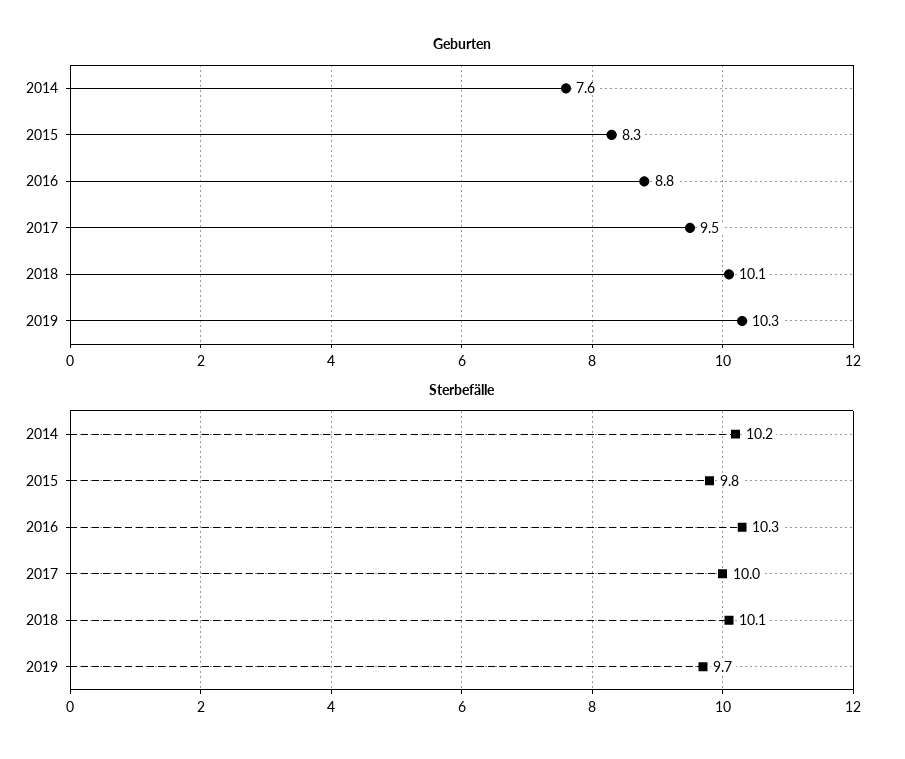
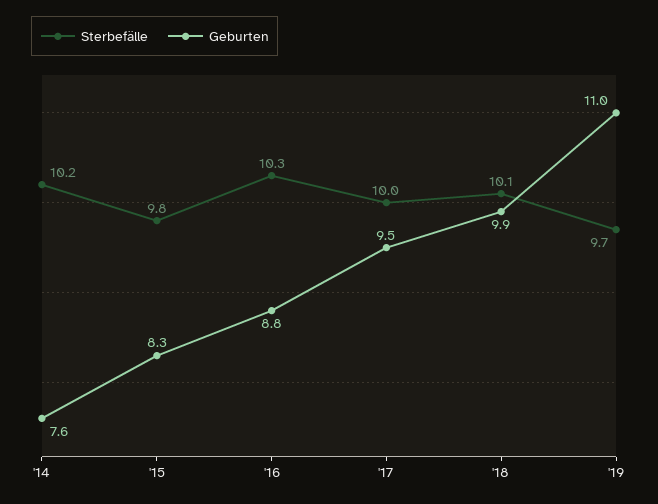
Geburten, 2018: 10.1 -> 9.9
Geburten, 2019: 10.3 -> 11

